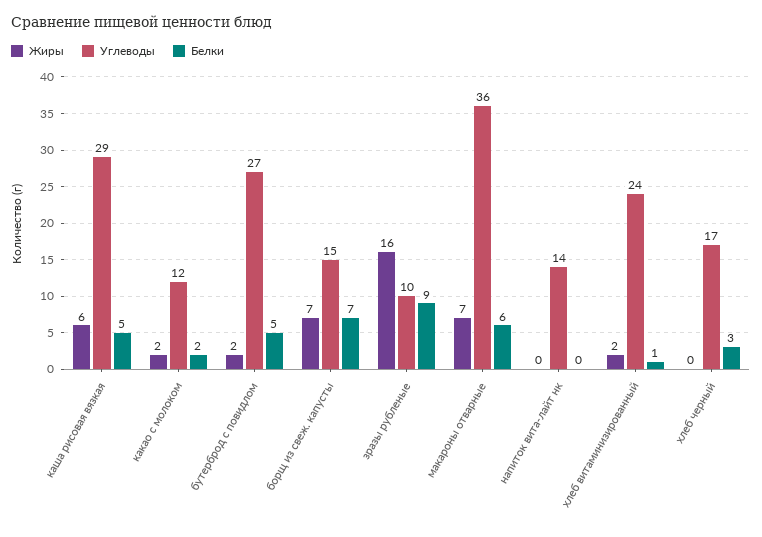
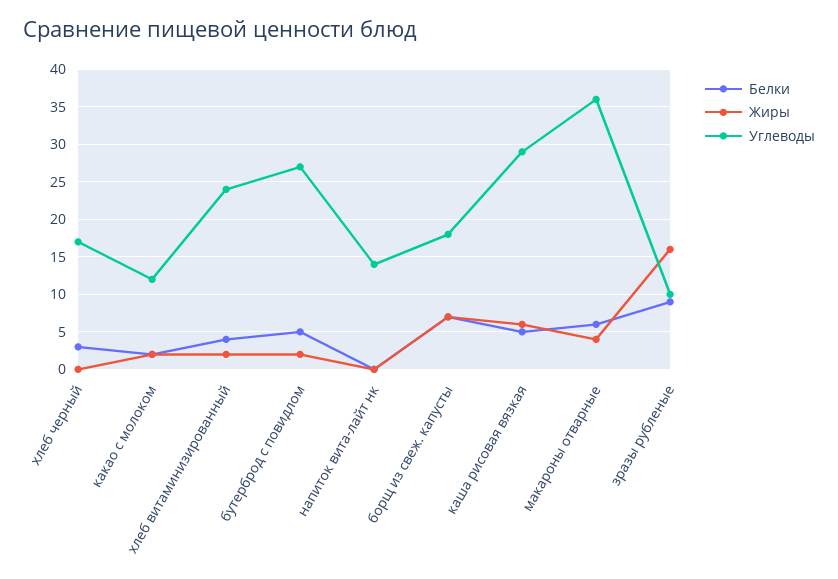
Углеводы, борщ из свеж. капусты: 15 -> 18
Жиры, макароны отварные: 7 -> 4
Белки, хлеб витаминизированный: 1 -> 4

